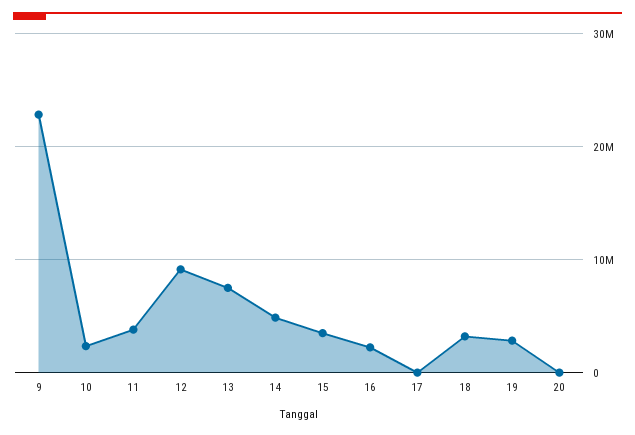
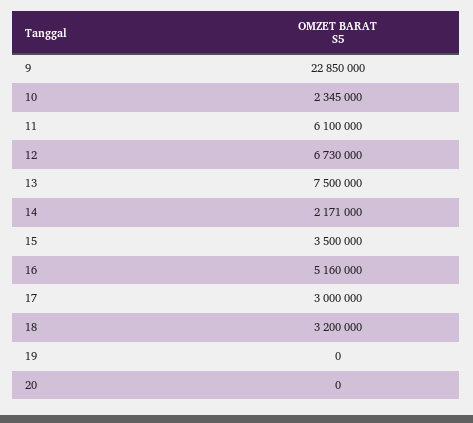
11: 4000000 -> 6100000
12: 9000000 -> 6730000
14: 5000000 -> 2171000
16: 2000000 -> 5160000
17: 0 -> 3000000
19: 3000000 -> 0

